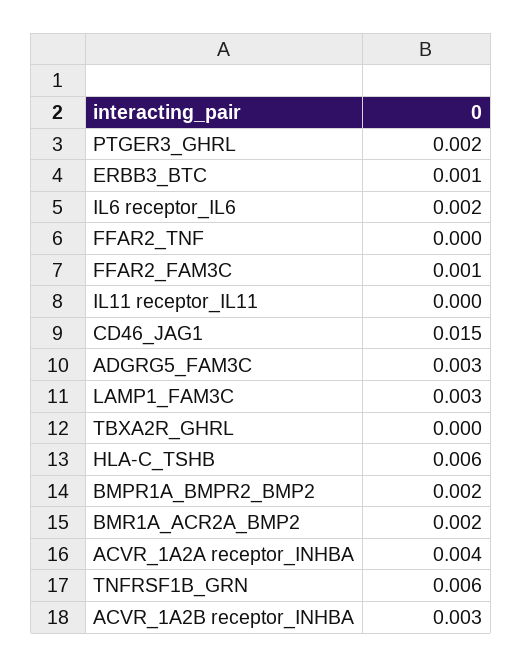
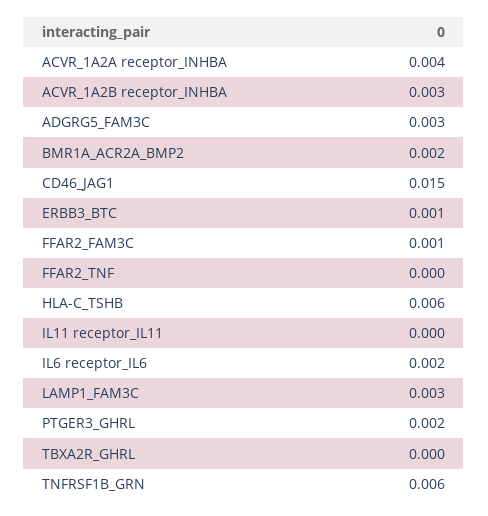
BMPR1A_BMPR2_BMP2: 0.002 -> none

